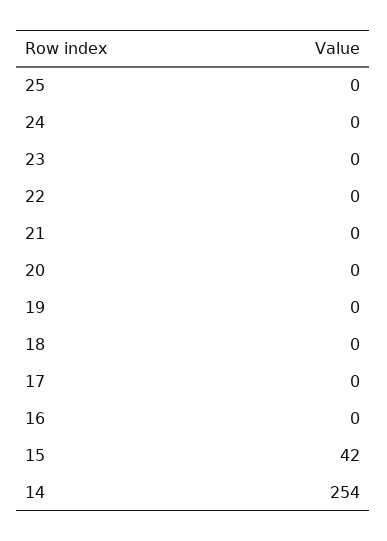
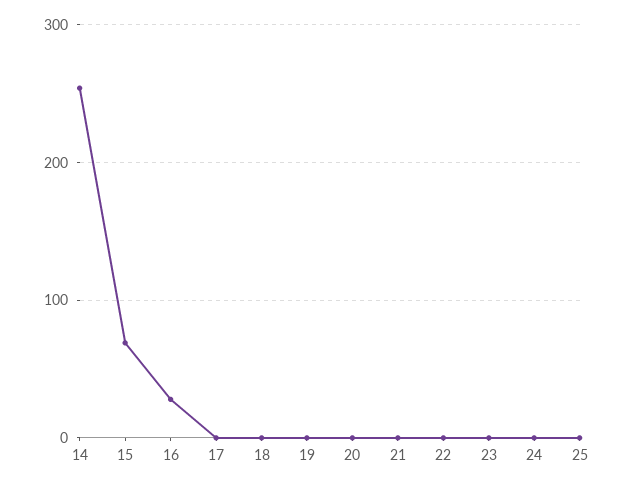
16: 0 -> 30
15: 42 -> 70

